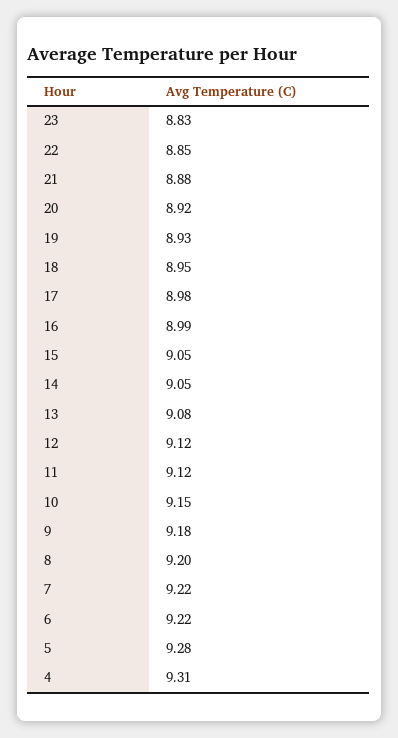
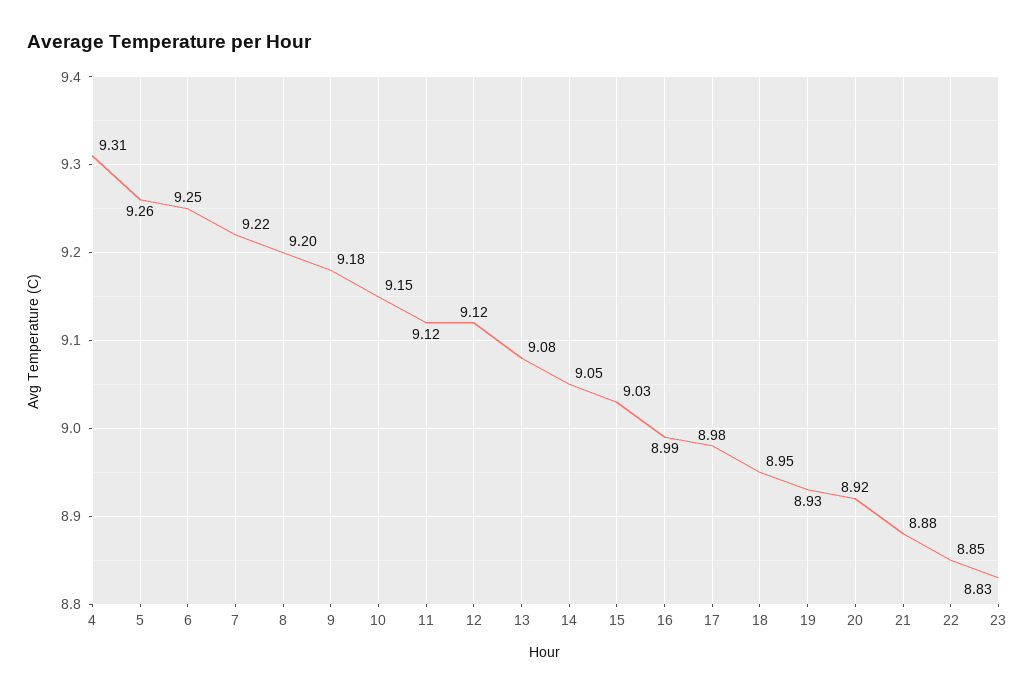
15: 9.05 -> 9.03
6: 9.22 -> 9.25
5: 9.28 -> 9.26

